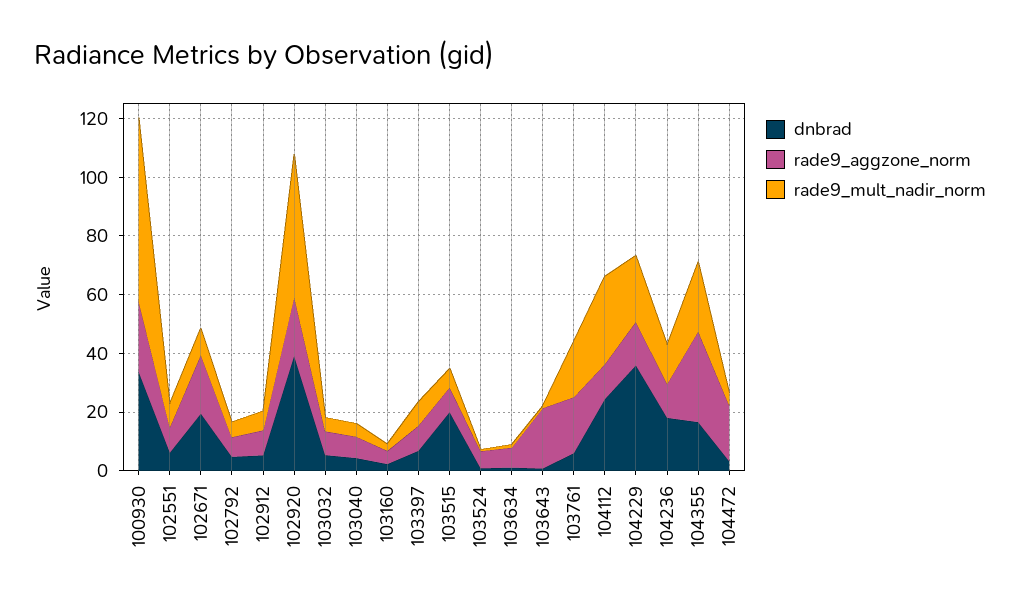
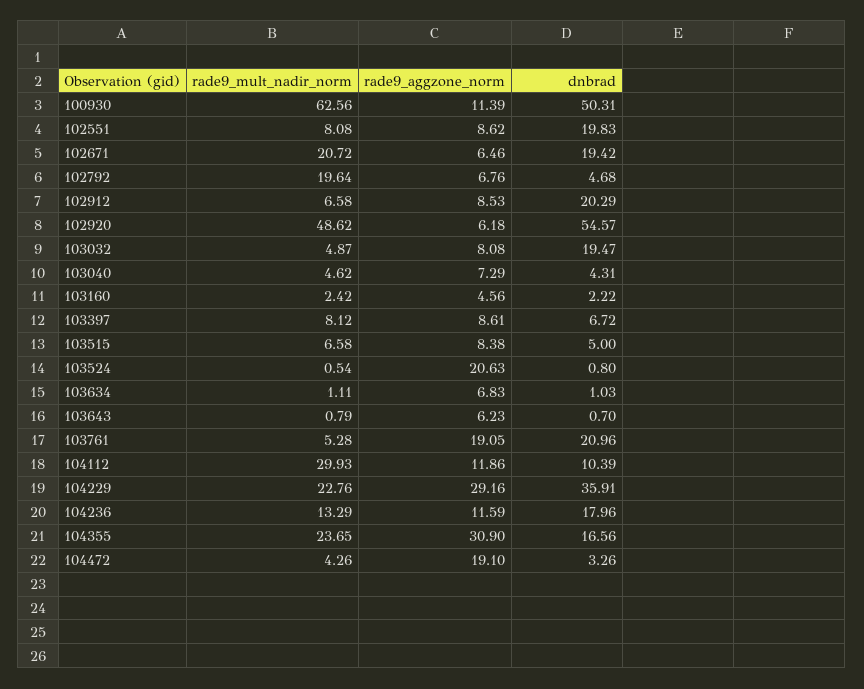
dnbrad, 100930: 35 -> 50.31
rade9_aggzone_norm, 100930: 25 -> 11.39
dnbrad, 102551: 5 -> 19.83
rade9_aggzone_norm, 102671: 20 -> 6.46
rade9_mult_nadir_norm, 102671: 10 -> 20.72
rade9_mult_nadir_norm, 102792: 5 -> 19.64
dnbrad, 102912: 5 -> 20.29
dnbrad, 102920: 40 -> 54.57
rade9_aggzone_norm, 102920: 20 -> 6.18
dnbrad, 103032: 5 -> 19.47
dnbrad, 103515: 20 -> 5
rade9_aggzone_norm, 103524: 5 -> 20.63
rade9_aggzone_norm, 103643: 20 -> 6.23
dnbrad, 103761: 5 -> 20.96
rade9_mult_nadir_norm, 103761: 20 -> 5.28
dnbrad, 104112: 25 -> 10.39
rade9_aggzone_norm, 104229: 15 -> 29.16

